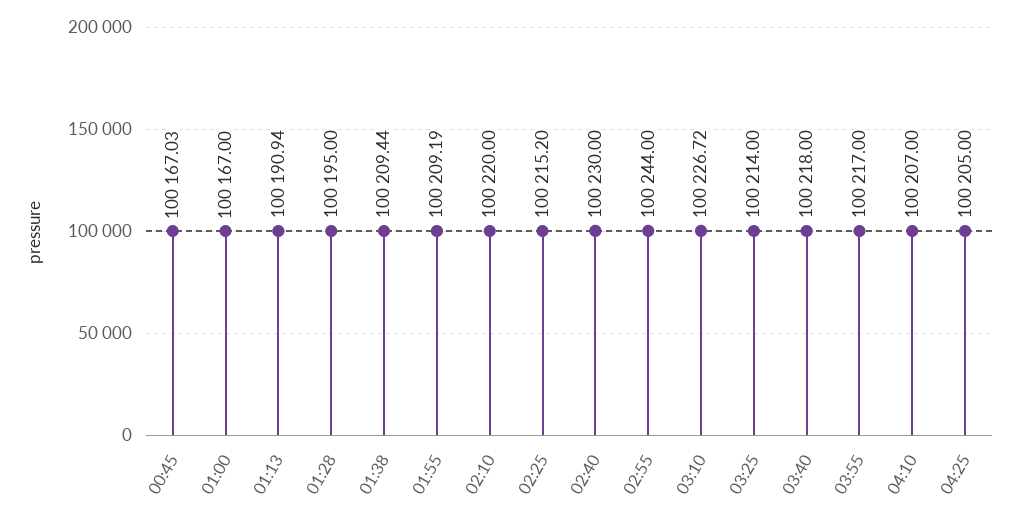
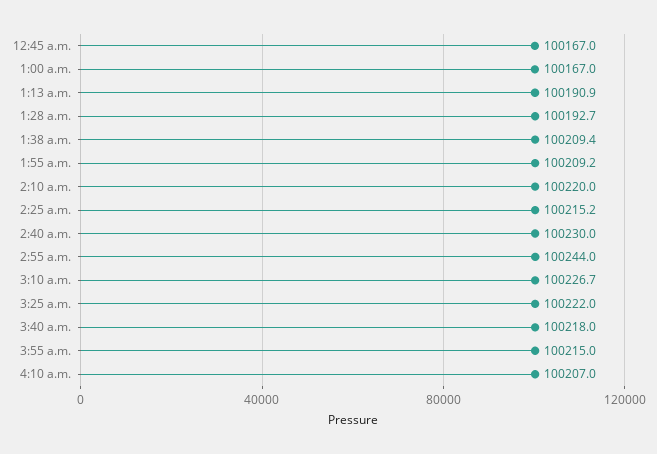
01:28: 100195 -> 100192.7
03:25: 100214 -> 100222
03:55: 100217 -> 100215
04:25: 100205 -> none

